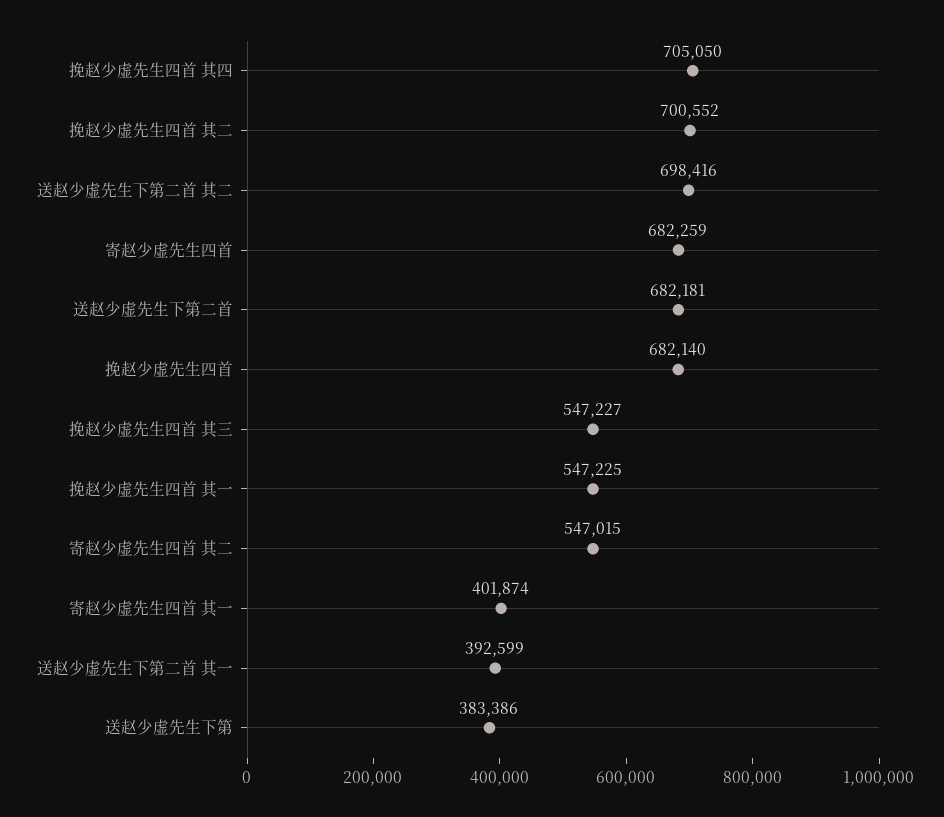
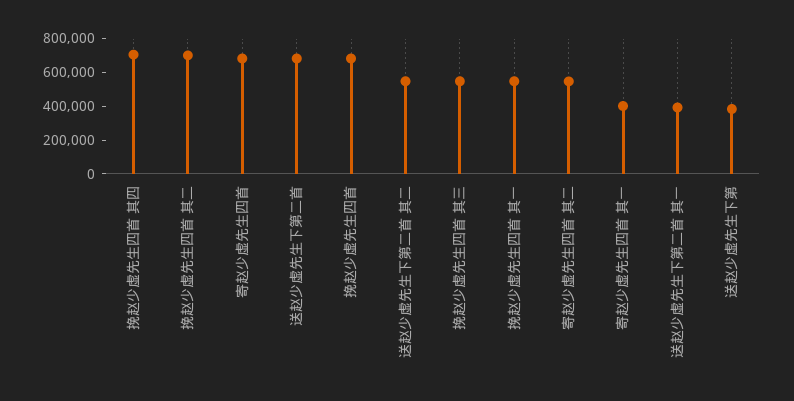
送赵少虚先生下第二首 其二: 698416 -> 550000

